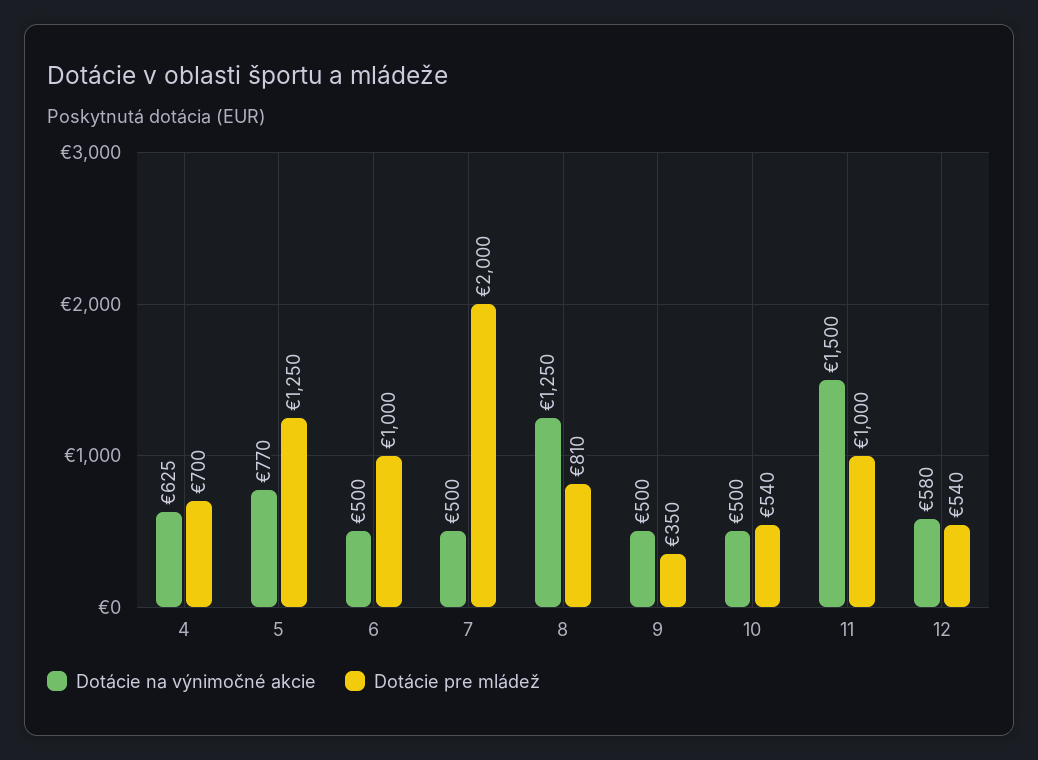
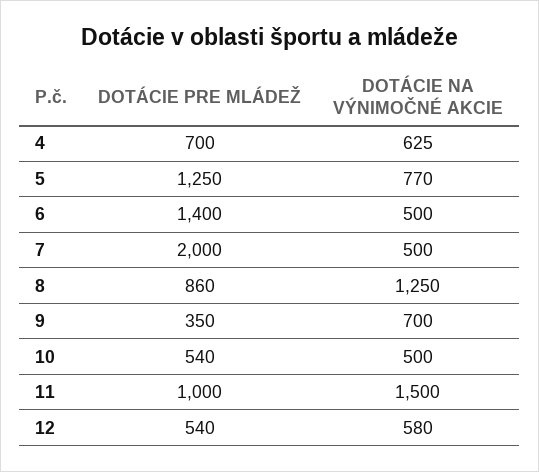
Dotácie pre mládež, 6: 1000 -> 1400
Dotácie pre mládež, 8: 810 -> 860
Dotácie na výnimočné akcie, 9: 500 -> 700

